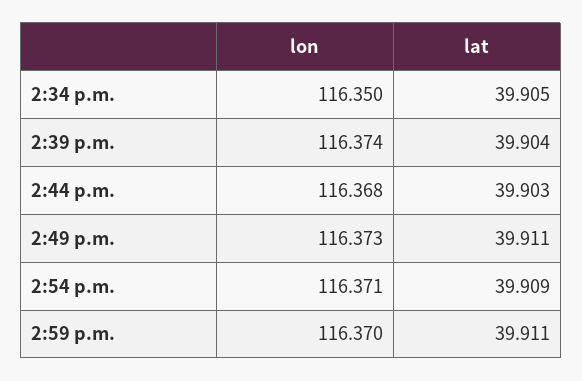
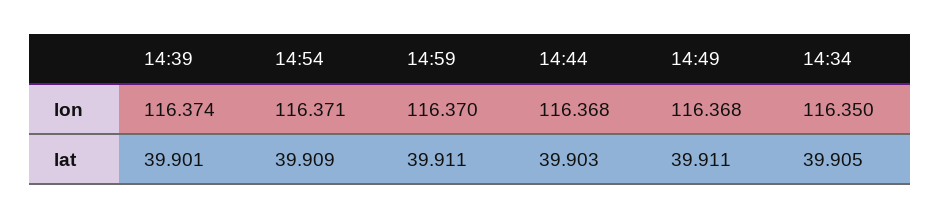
lat, 2:39 p.m.: 39.904 -> 39.901
lon, 2:49 p.m.: 116.373 -> 116.368

